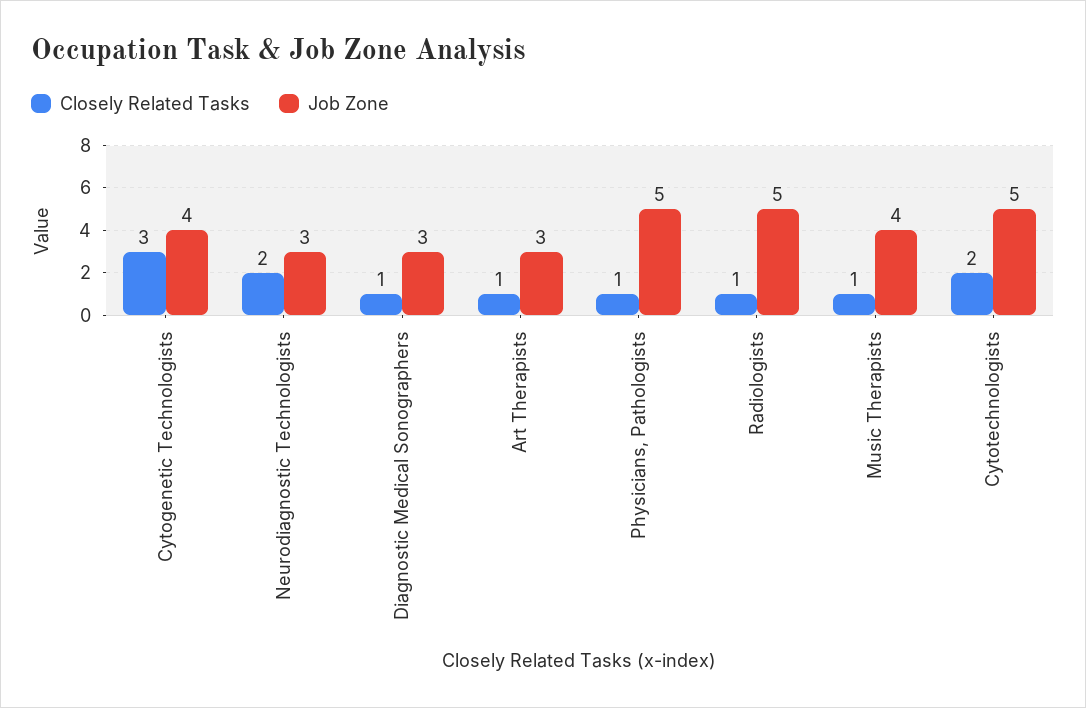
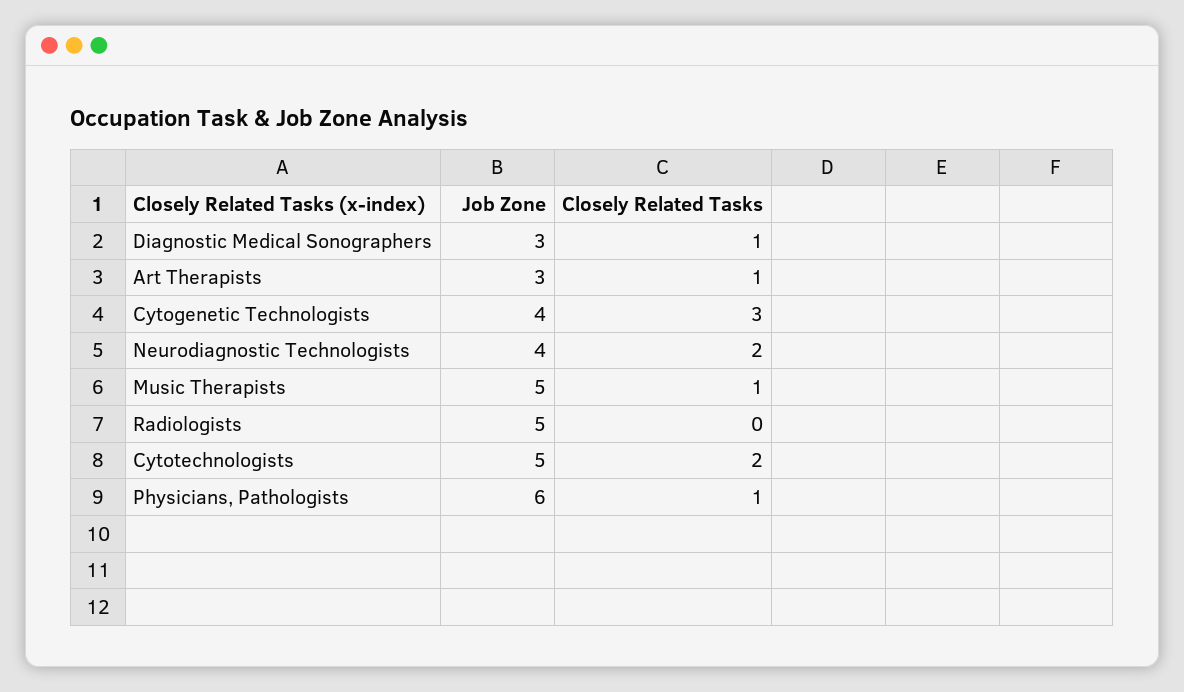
Job Zone, Neurodiagnostic Technologists: 3 -> 4
Job Zone, Physicians, Pathologists: 5 -> 6
Closely Related Tasks, Radiologists: 1 -> 0
Job Zone, Music Therapists: 4 -> 5

